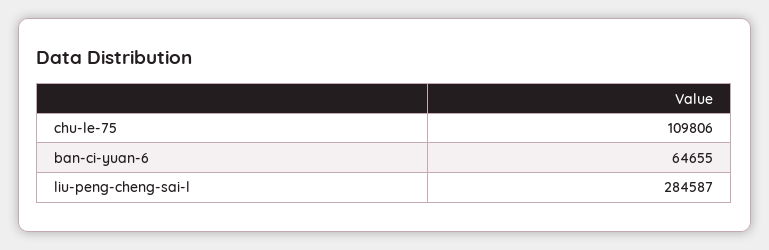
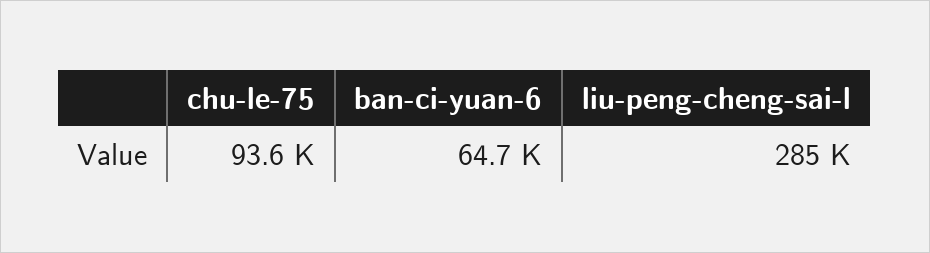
chu-le-75: 109806 -> 93600

